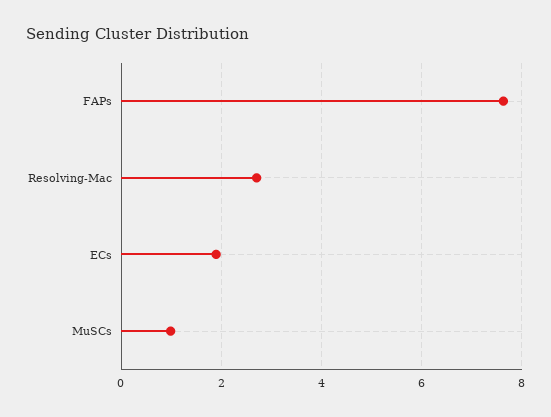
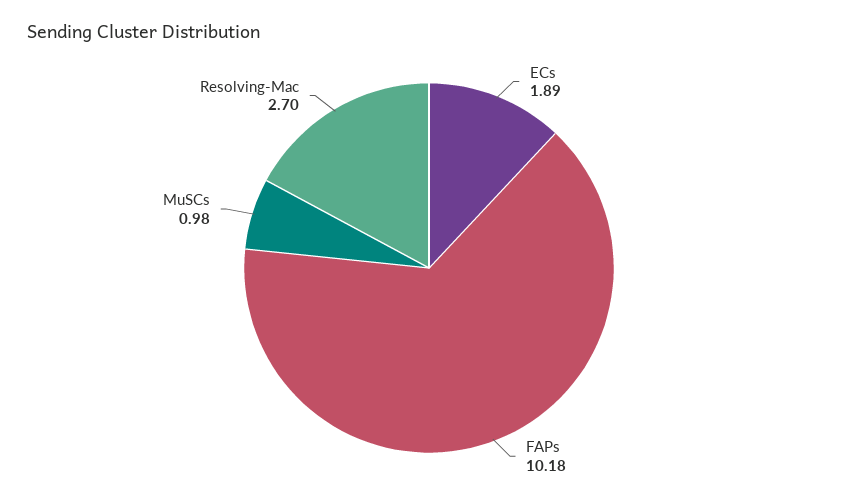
FAPs: 7.6 -> 10.18

